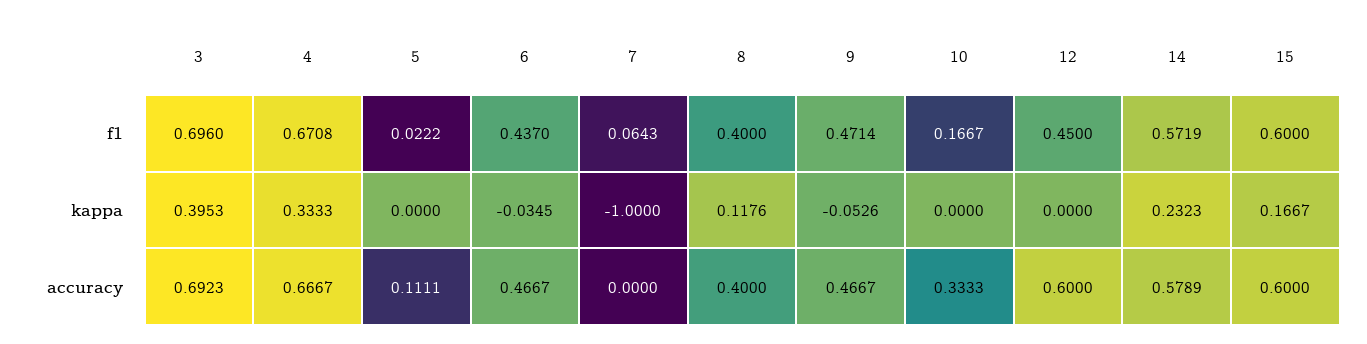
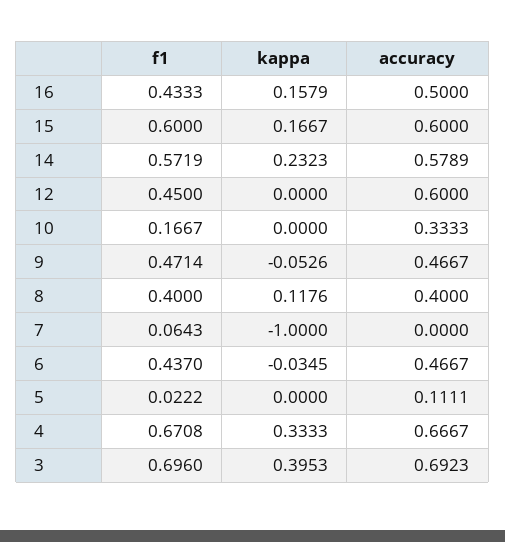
16, f1: none -> 0.4333
16, kappa: none -> 0.1579
16, accuracy: none -> 0.5

